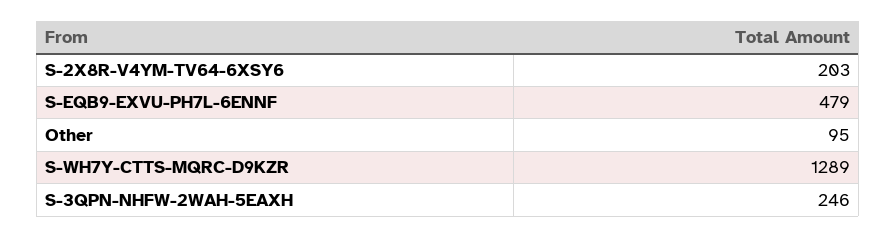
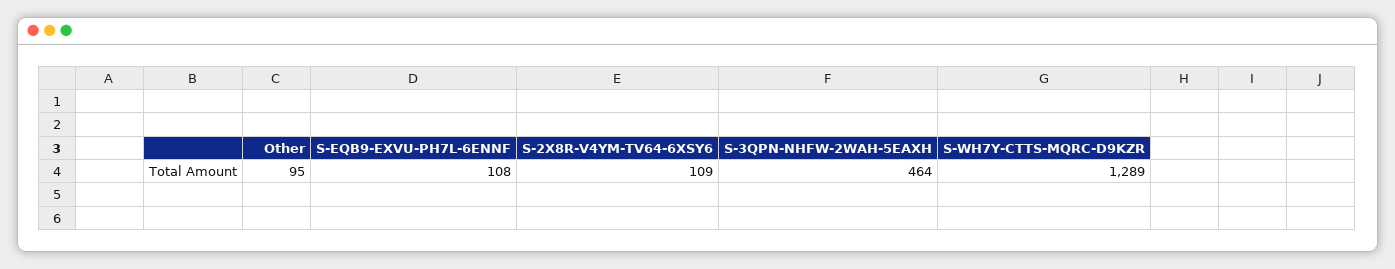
S-2X8R-V4YM-TV64-6XSY6: 203 -> 109
S-EQB9-EXVU-PH7L-6ENNF: 479 -> 108
S-3QPN-NHFW-2WAH-5EAXH: 246 -> 464

